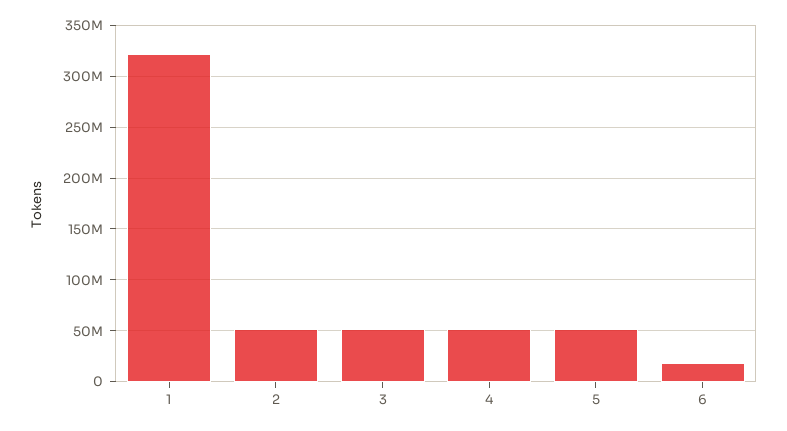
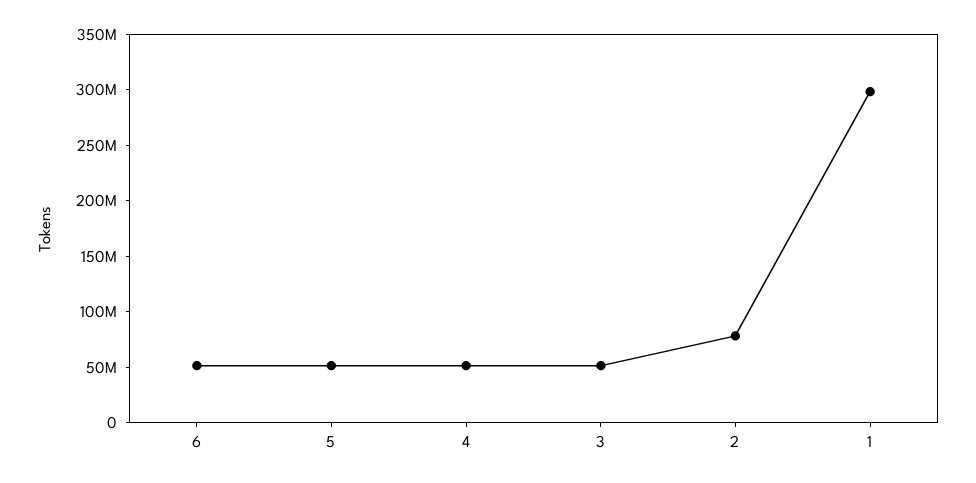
1: 320000000 -> 300000000
2: 50000000 -> 80000000
6: 20000000 -> 50000000

